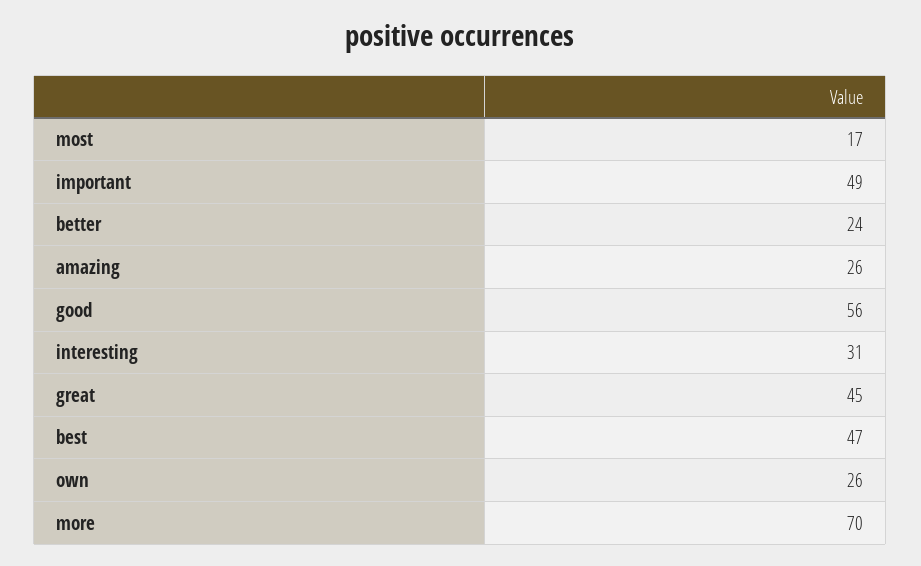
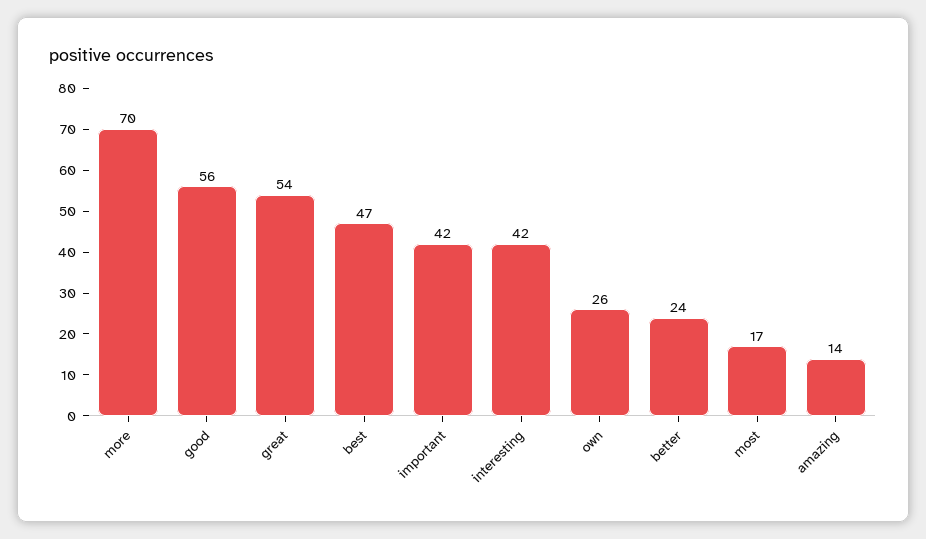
important: 49 -> 42
amazing: 26 -> 14
interesting: 31 -> 42
great: 45 -> 54

